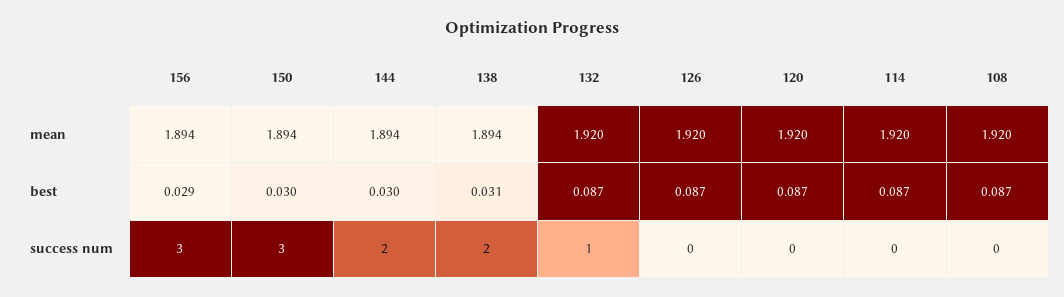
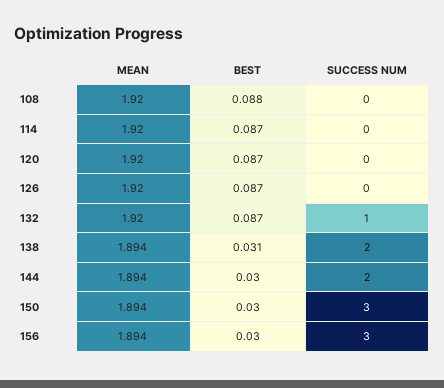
156, best: 0.029 -> 0.03
108, best: 0.087 -> 0.088

